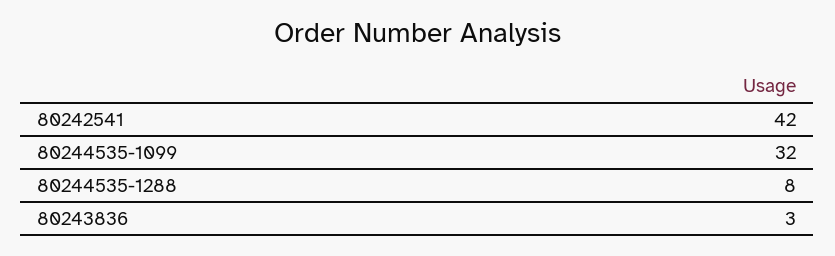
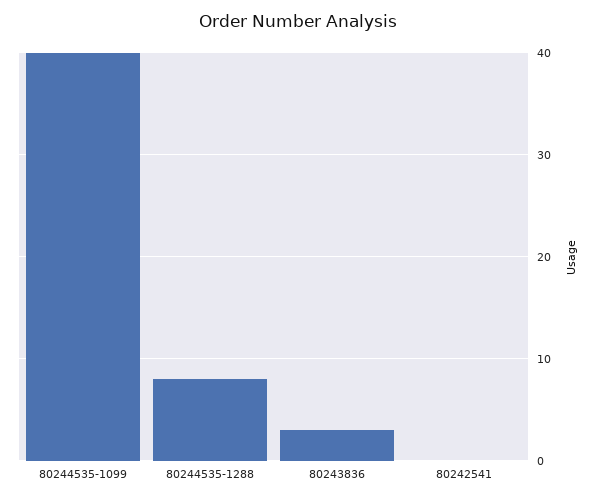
80242541: 42 -> 0
80244535-1099: 32 -> 40

